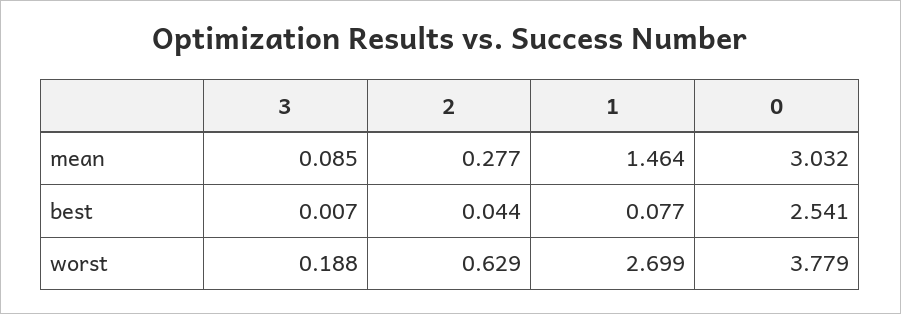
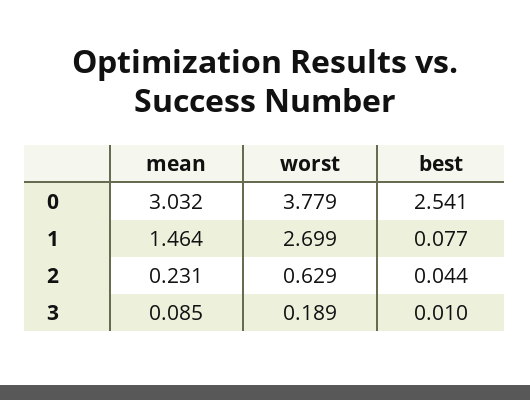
2, mean: 0.277 -> 0.231
3, best: 0.007 -> 0.01
3, worst: 0.188 -> 0.189

